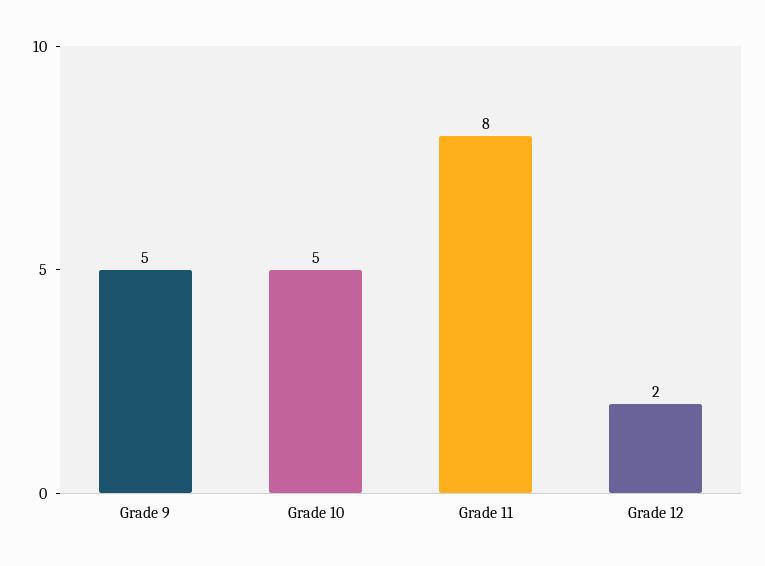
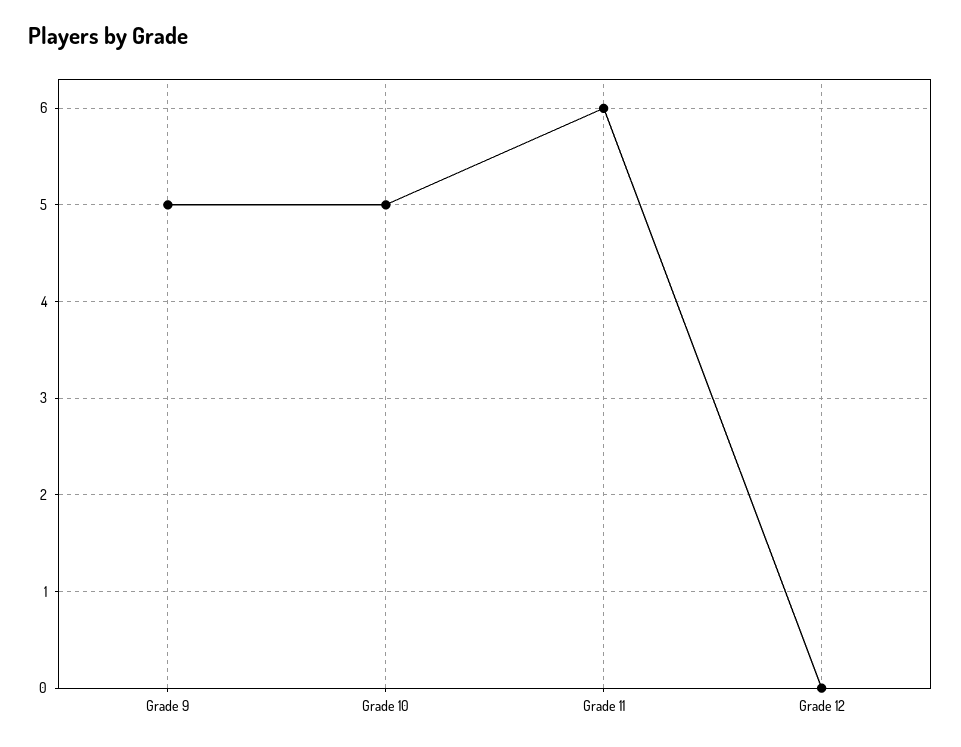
Grade 11: 8 -> 6
Grade 12: 2 -> 0

